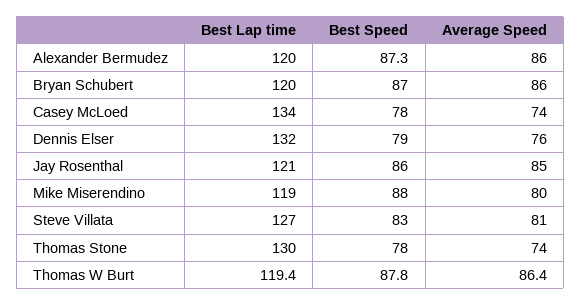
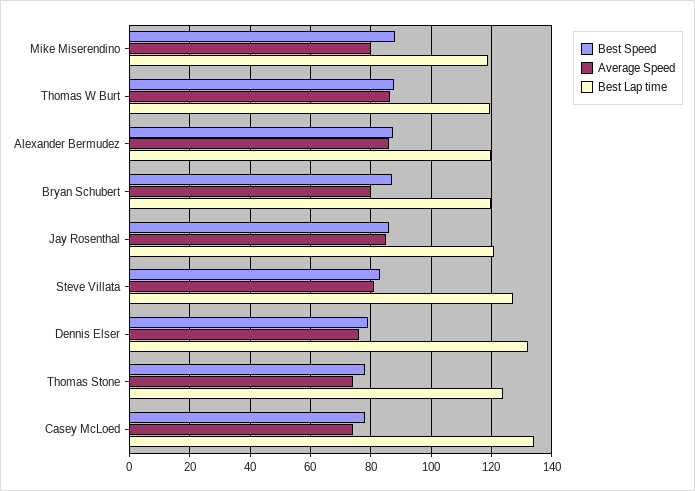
Average Speed, Bryan Schubert: 86 -> 80
Best Lap time, Thomas Stone: 130 -> 124

